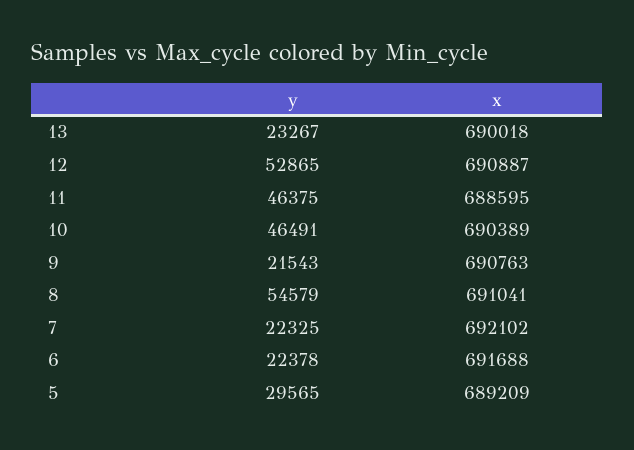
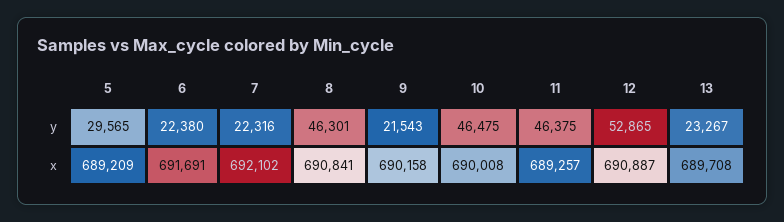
x, 13: 690018 -> 689708
x, 11: 688595 -> 689257
y, 10: 46491 -> 46475
x, 10: 690389 -> 690008
x, 9: 690763 -> 690158
y, 8: 54579 -> 46301
x, 8: 691041 -> 690841
y, 7: 22325 -> 22316
y, 6: 22378 -> 22380
x, 6: 691688 -> 691691

